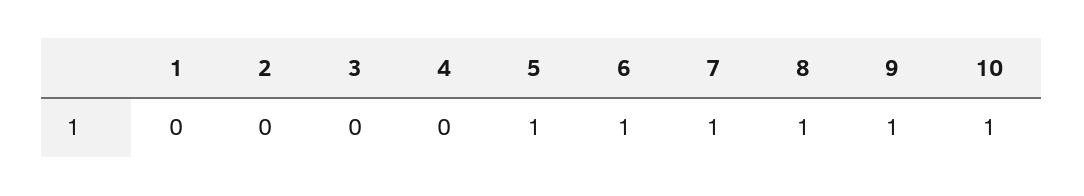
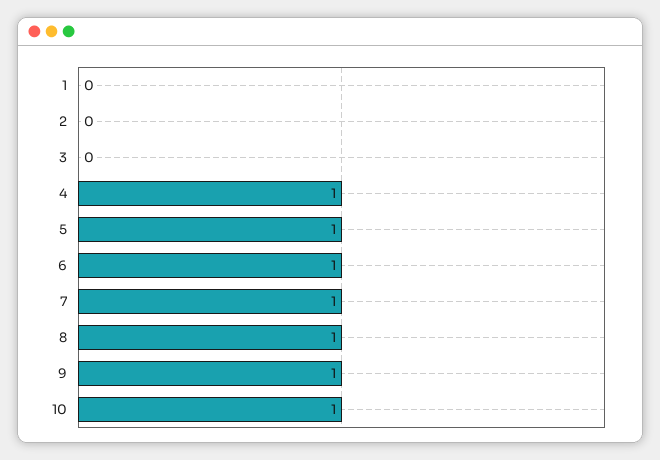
4: 0 -> 1

